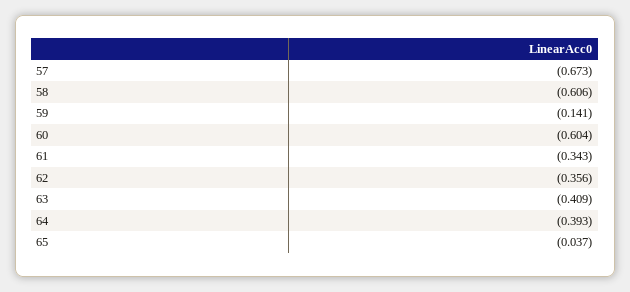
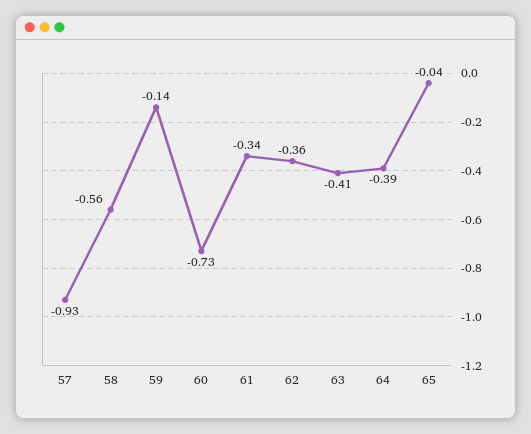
57: -0.673 -> -0.93
58: -0.606 -> -0.56
60: -0.604 -> -0.73

